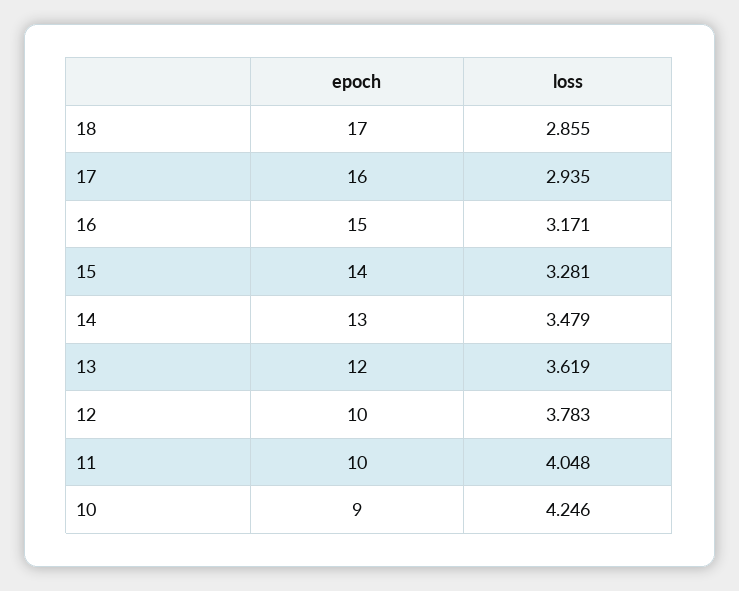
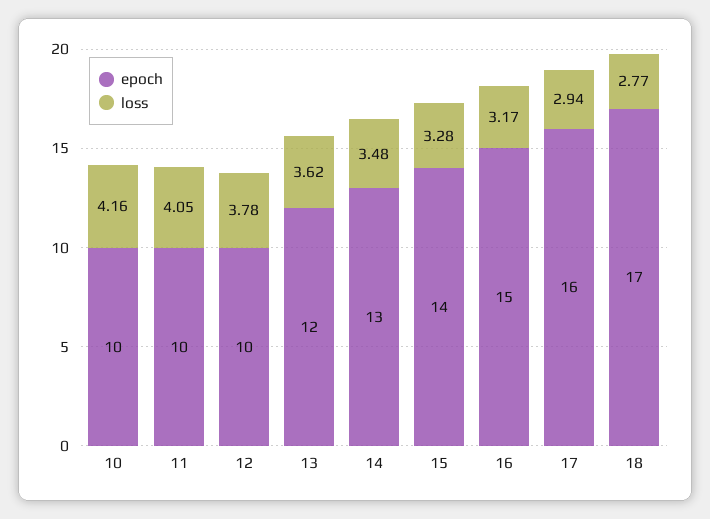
loss, 18: 2.855 -> 2.77
epoch, 10: 9 -> 10
loss, 10: 4.246 -> 4.16

